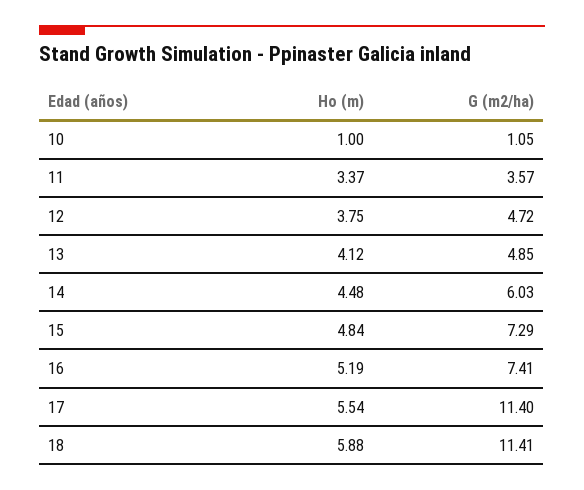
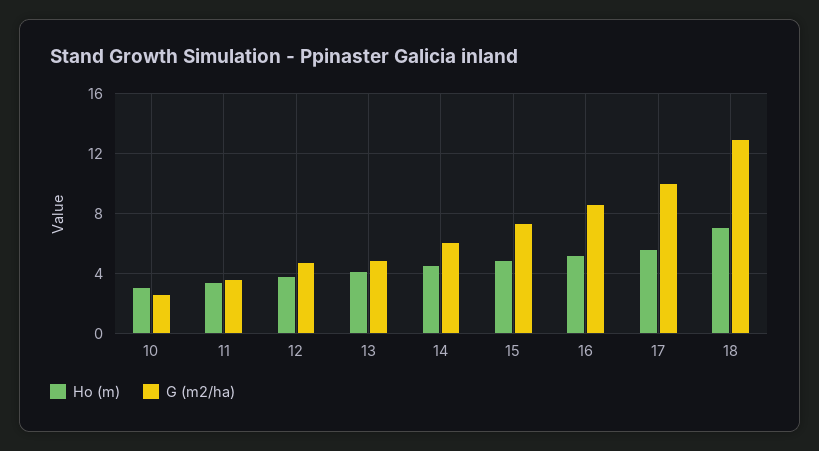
Ho (m), 10: 1 -> 3
G (m2/ha), 10: 1.05 -> 2.5
G (m2/ha), 16: 7.41 -> 8.5
G (m2/ha), 17: 11.4 -> 10
Ho (m), 18: 5.88 -> 7
G (m2/ha), 18: 11.41 -> 13

